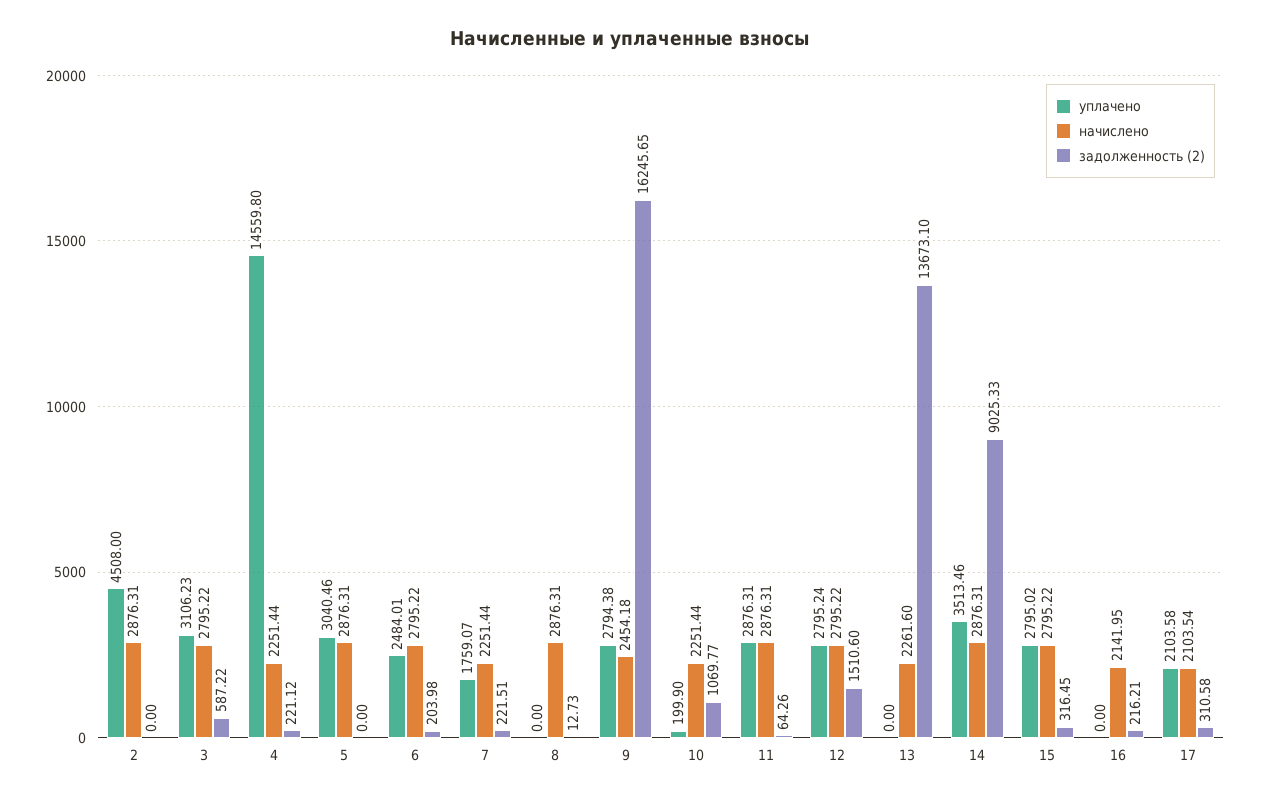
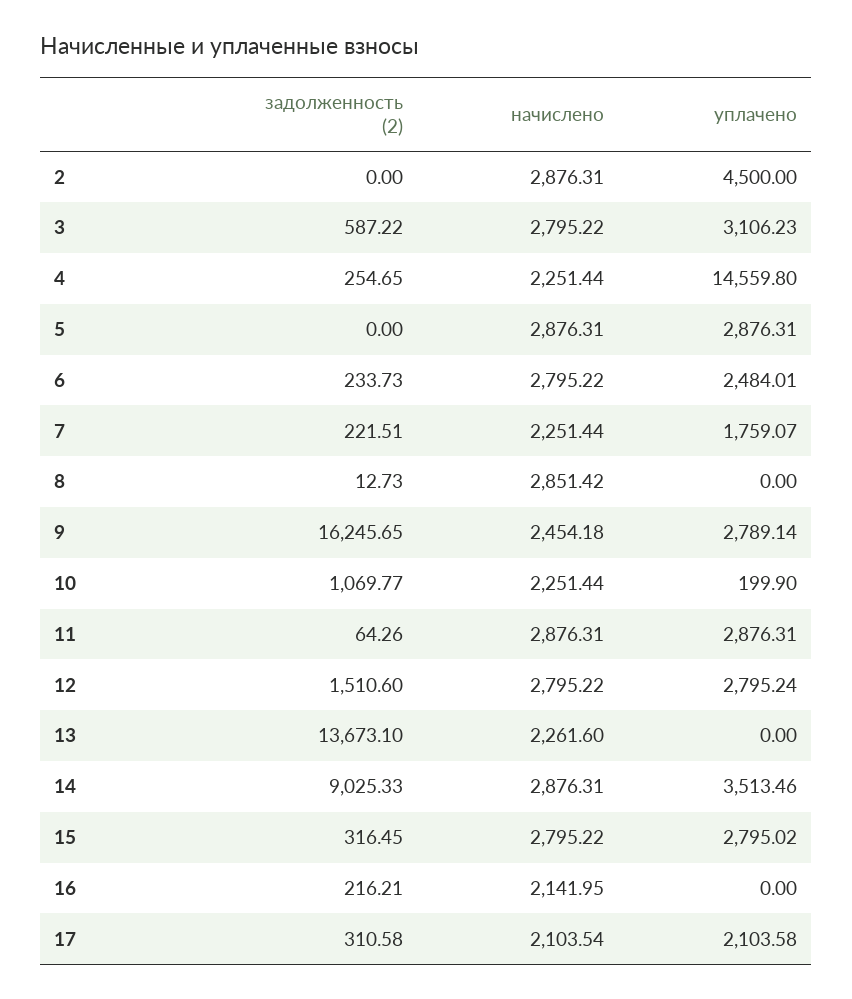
уплачено, 2: 4508 -> 4500
задолженность (2), 4: 221.12 -> 254.65
уплачено, 5: 3040.46 -> 2876.31
задолженность (2), 6: 203.98 -> 233.73
начислено, 8: 2876.31 -> 2851.42
уплачено, 9: 2794.38 -> 2789.14

